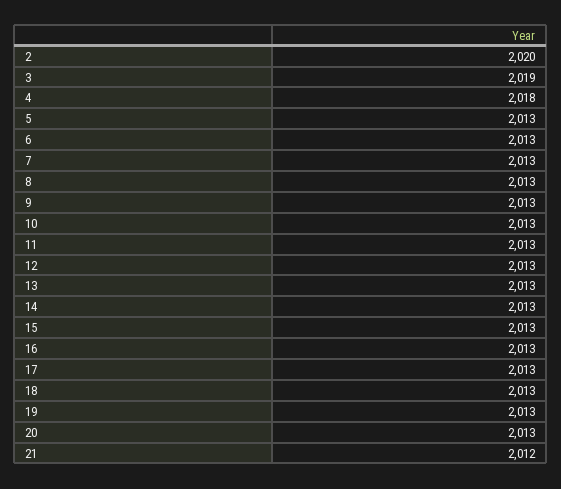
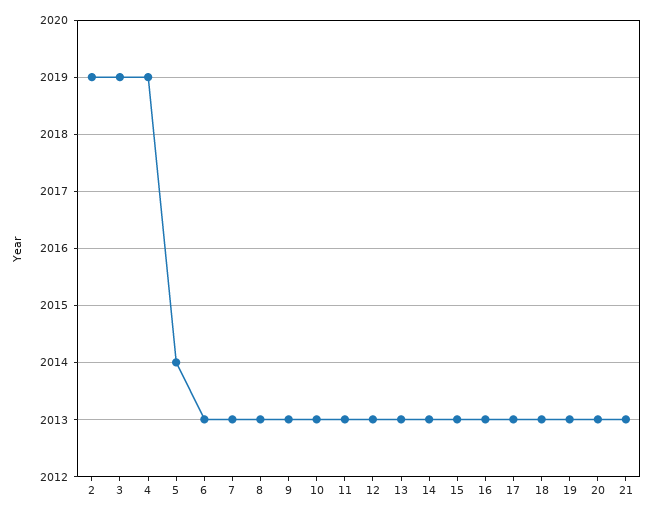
2: 2020 -> 2019
4: 2018 -> 2019
5: 2013 -> 2014
21: 2012 -> 2013

